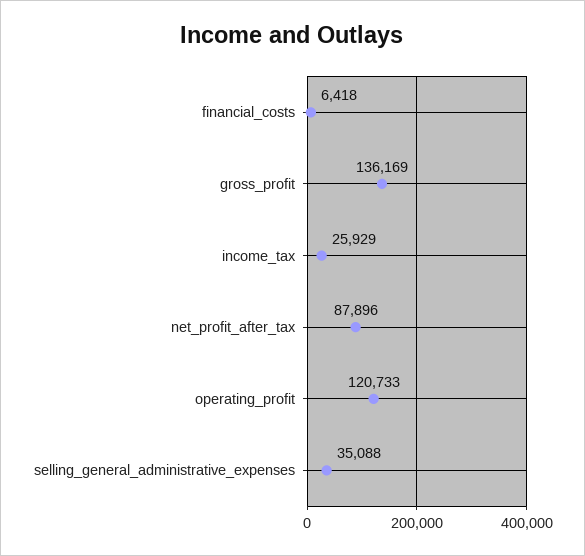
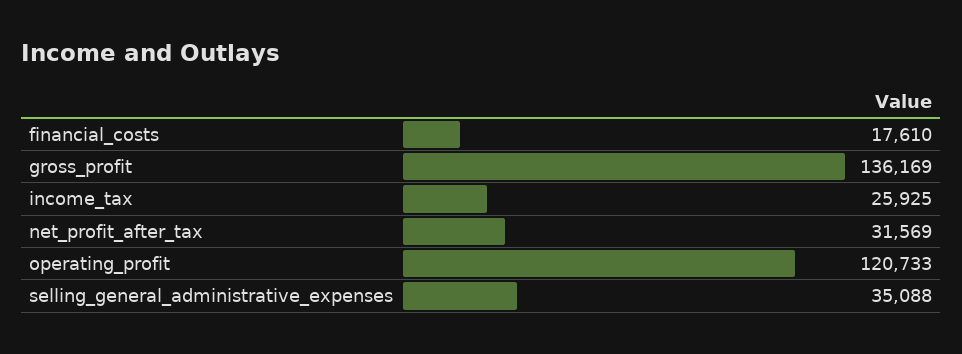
financial_costs: 6418 -> 17610
income_tax: 25929 -> 25925
net_profit_after_tax: 87896 -> 31569

